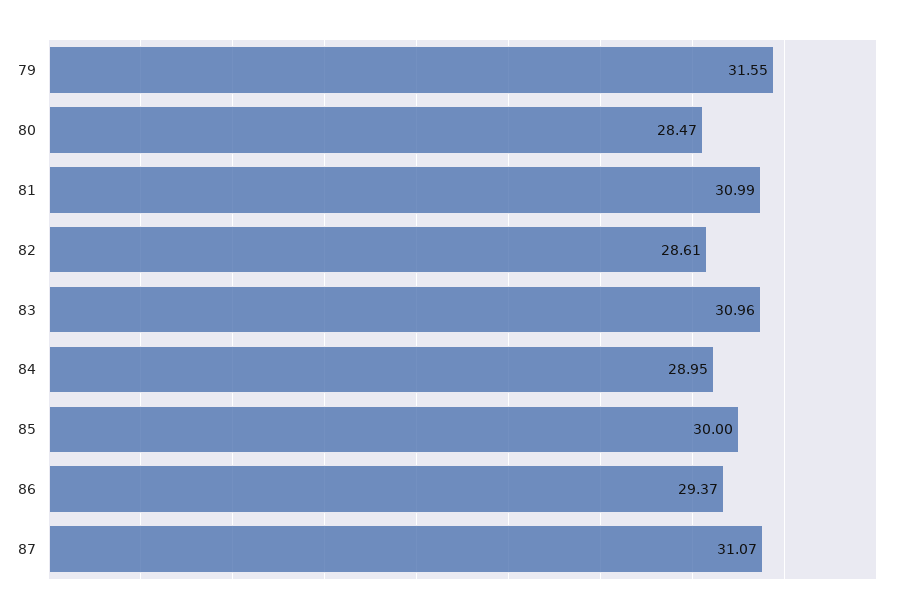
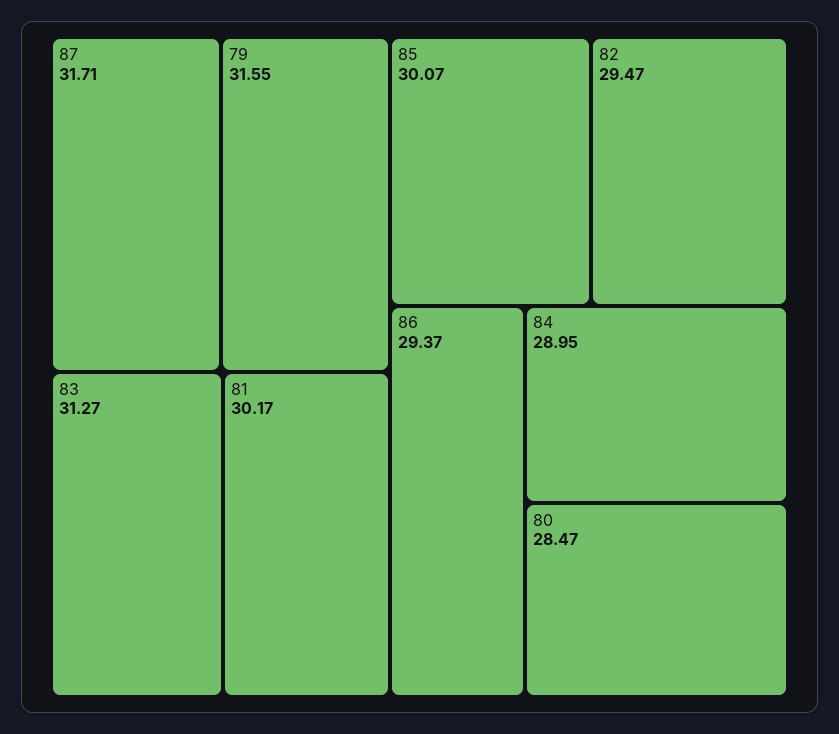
81: 30.99 -> 30.17
82: 28.61 -> 29.47
83: 30.96 -> 31.27
85: 30 -> 30.07
87: 31.07 -> 31.71

